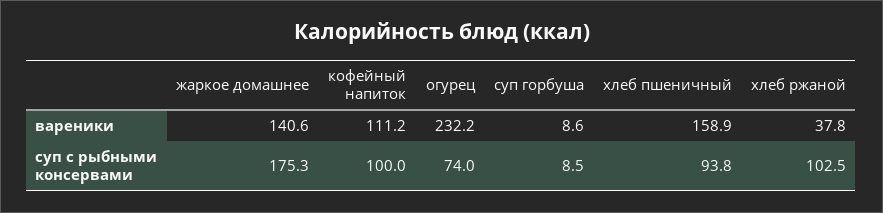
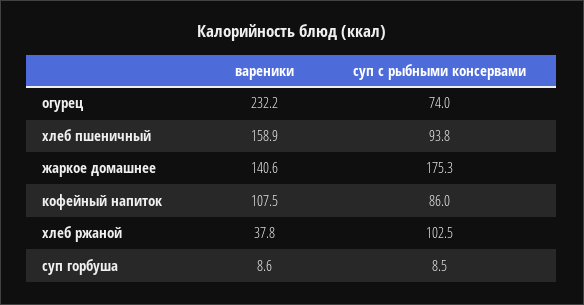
кофейный напиток, вареники: 111.2 -> 107.5
кофейный напиток, суп с рыбными консервами: 100 -> 86

